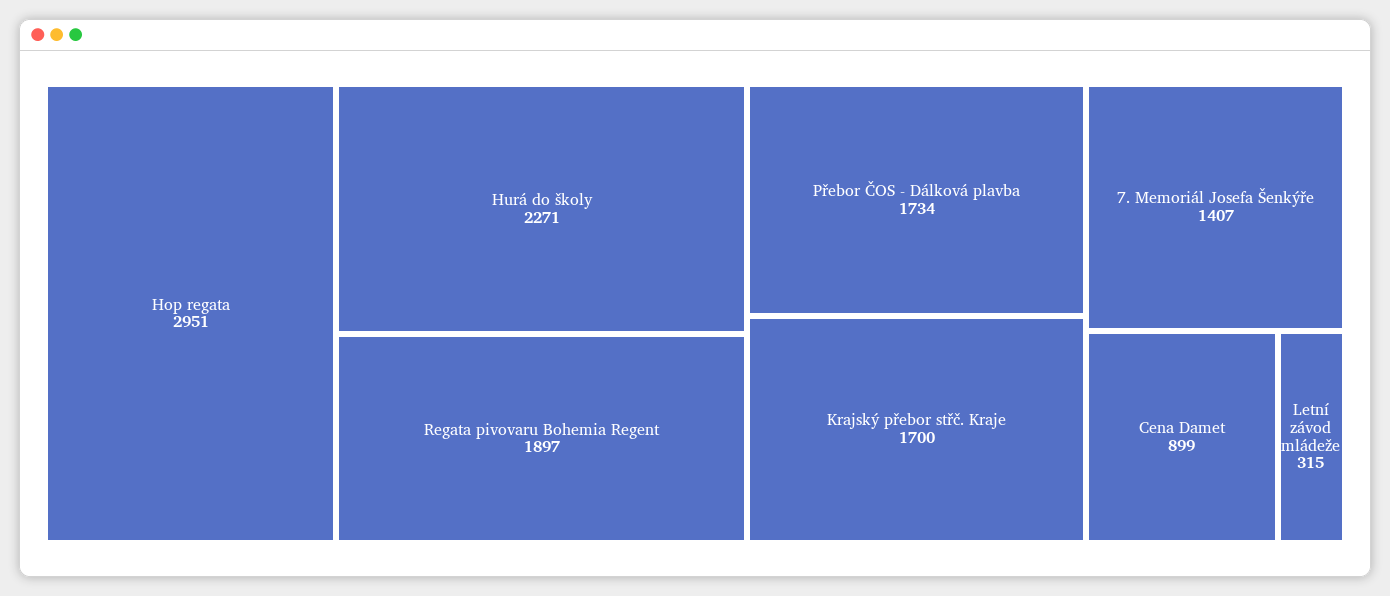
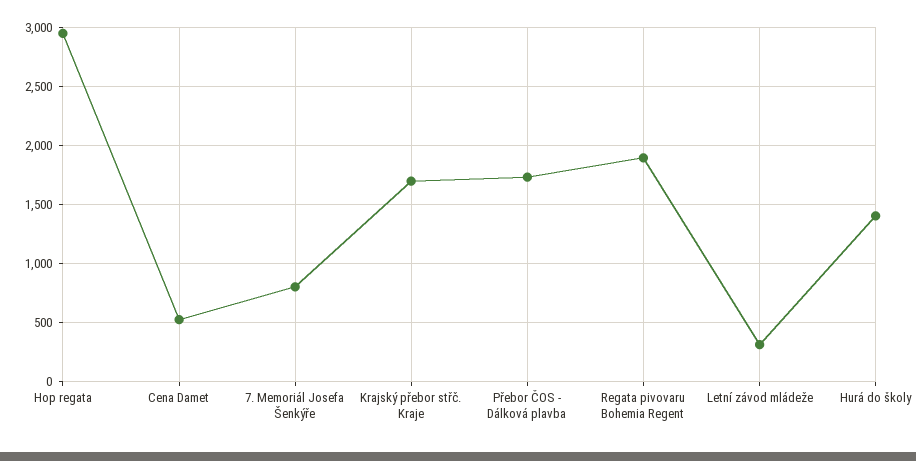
Hurá do školy: 2271 -> 1400
7. Memoriál Josefa Šenkýře: 1407 -> 800
Cena Damet: 899 -> 500

